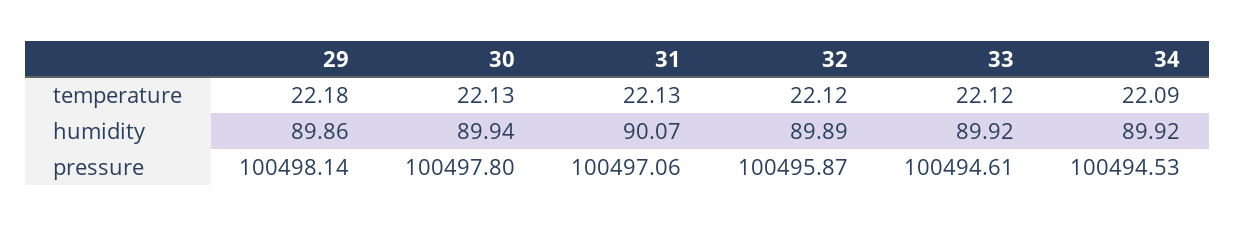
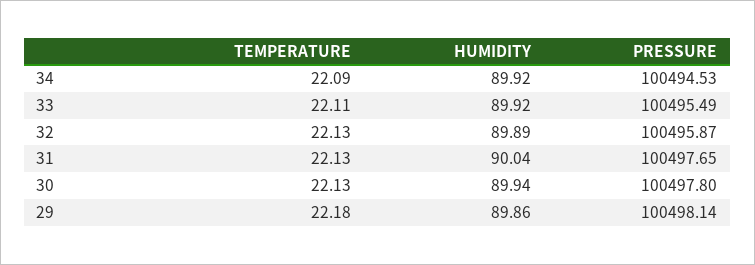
32, temperature: 22.12 -> 22.13
33, temperature: 22.12 -> 22.11
31, humidity: 90.07 -> 90.04
31, pressure: 100497.06 -> 100497.65
33, pressure: 100494.61 -> 100495.49

